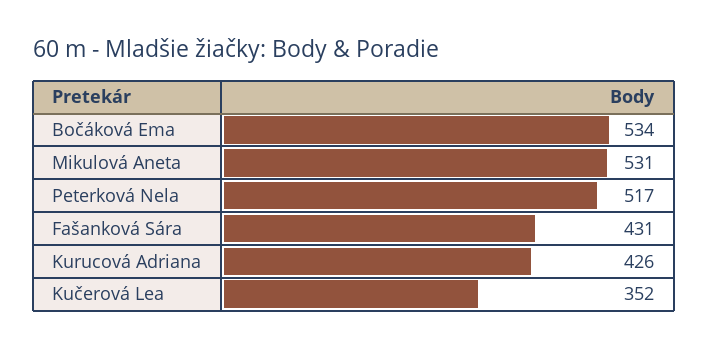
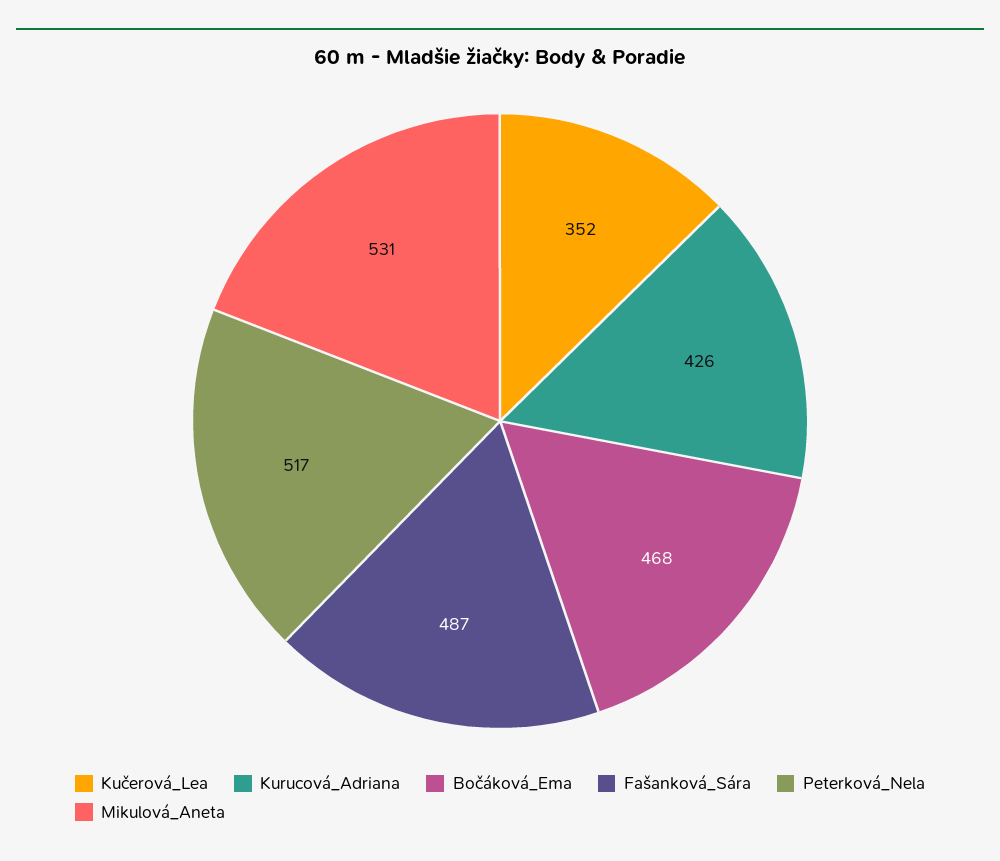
Bočáková Ema: 534 -> 468
Fašanková Sára: 431 -> 487

